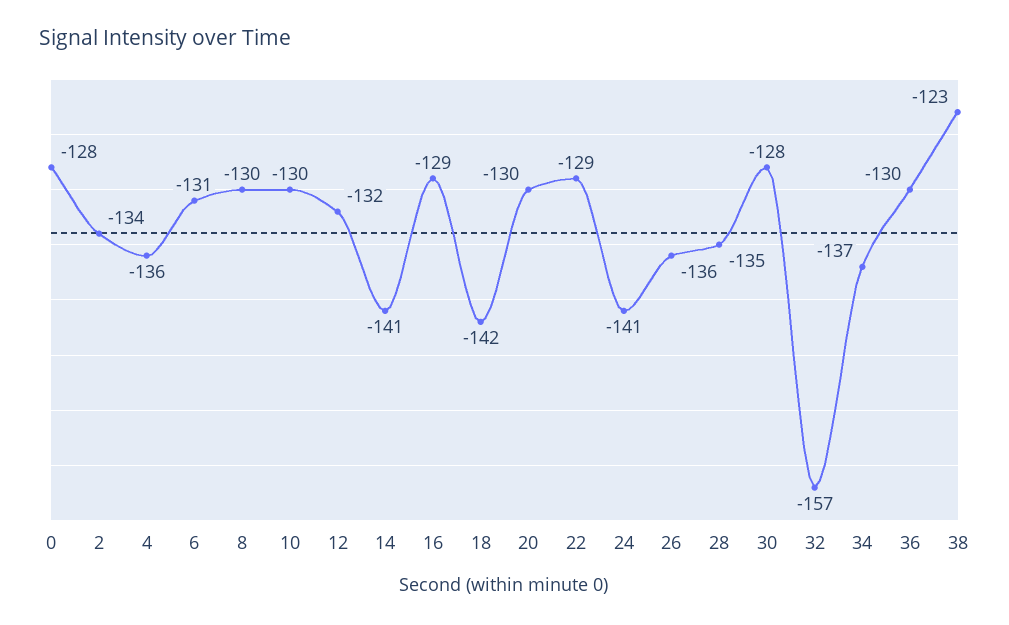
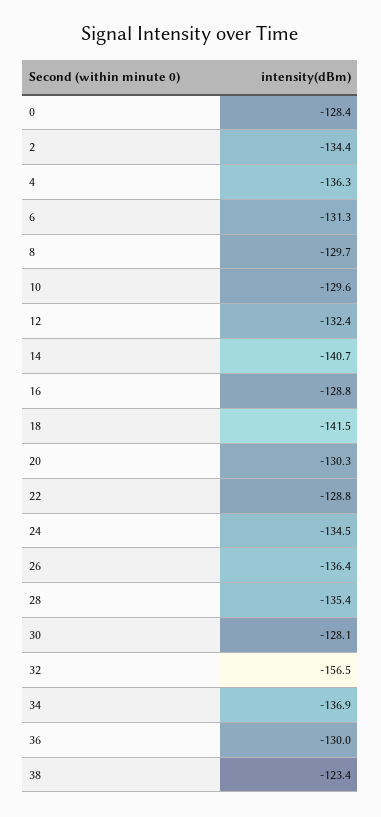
24: -141 -> -134.5

